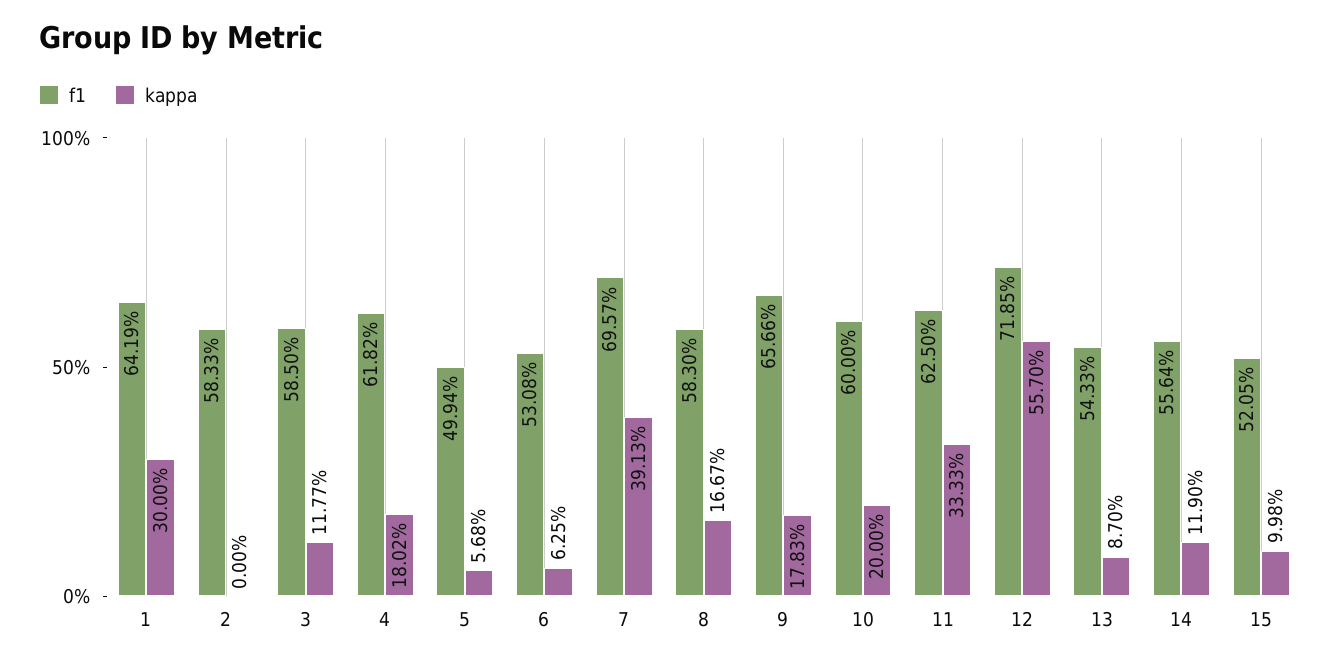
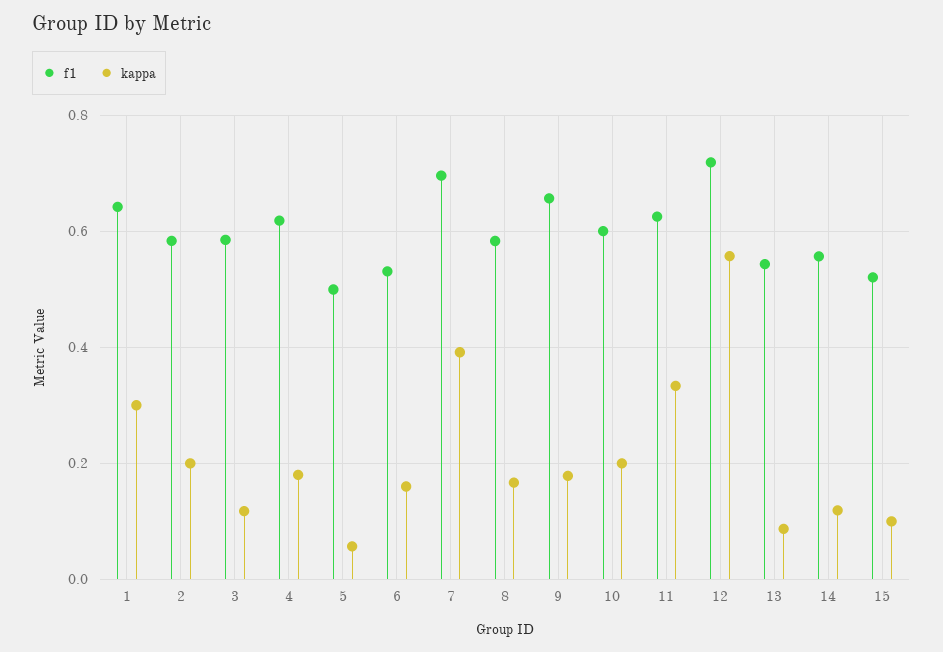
kappa, 2: 0 -> 0.2
kappa, 6: 0.0625 -> 0.16

